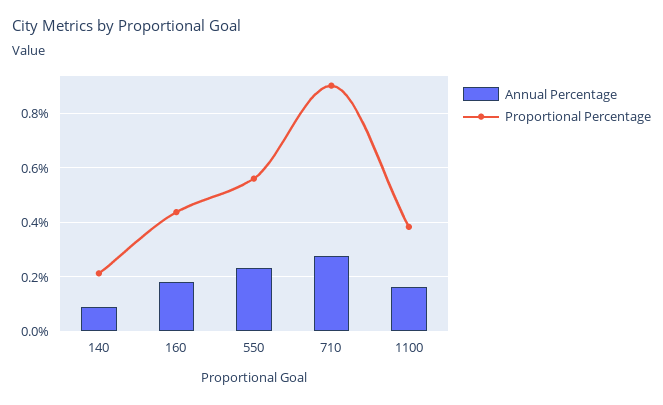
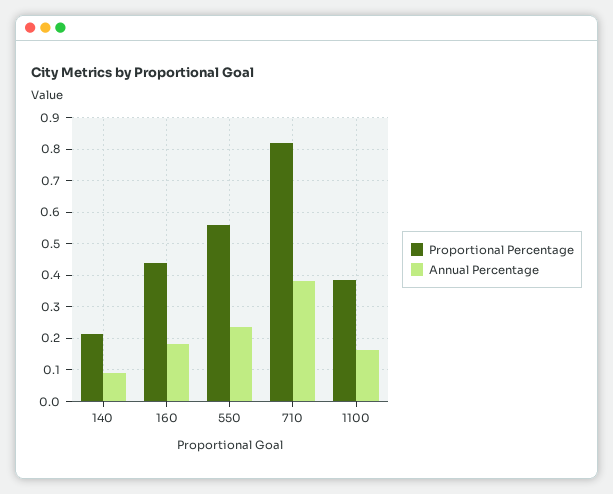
Annual Percentage, 710: 0.275 -> 0.38
Proportional Percentage, 710: 0.9 -> 0.82

